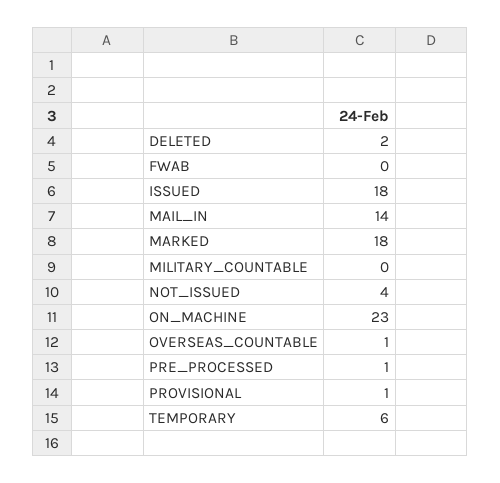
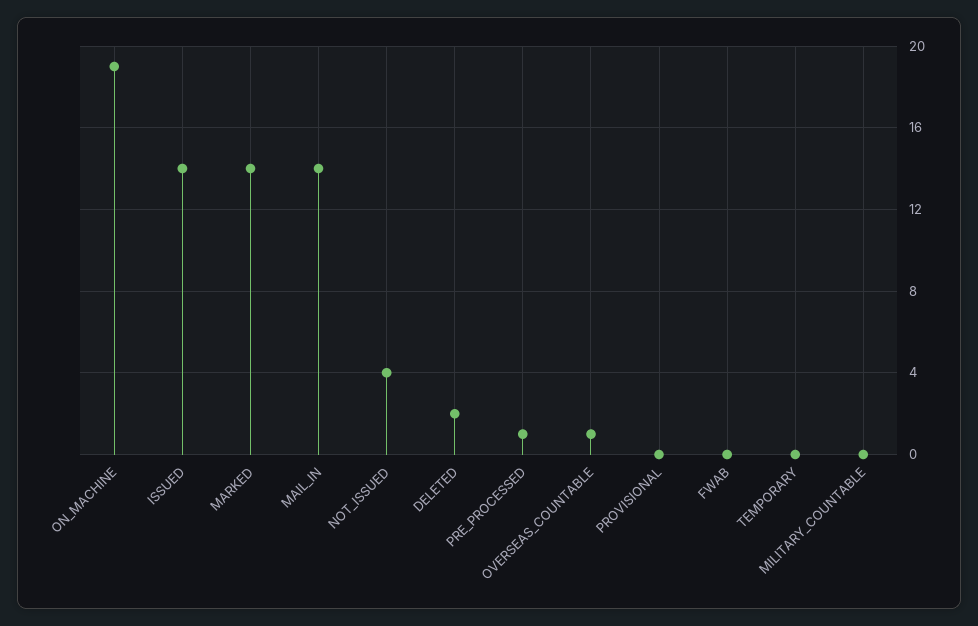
ISSUED: 18 -> 14
MARKED: 18 -> 14
ON_MACHINE: 23 -> 19
PROVISIONAL: 1 -> 0
TEMPORARY: 6 -> 0

